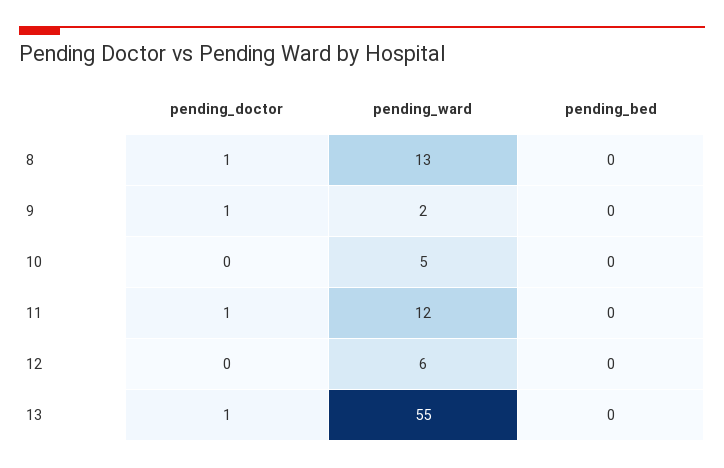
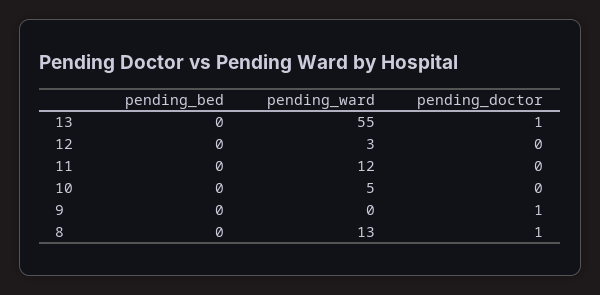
pending_ward, 9: 2 -> 0
pending_doctor, 11: 1 -> 0
pending_ward, 12: 6 -> 3

